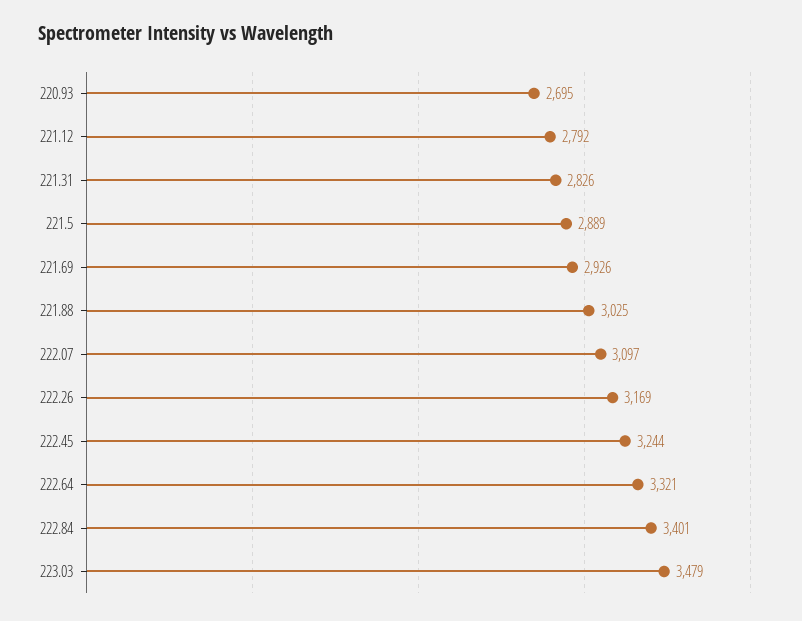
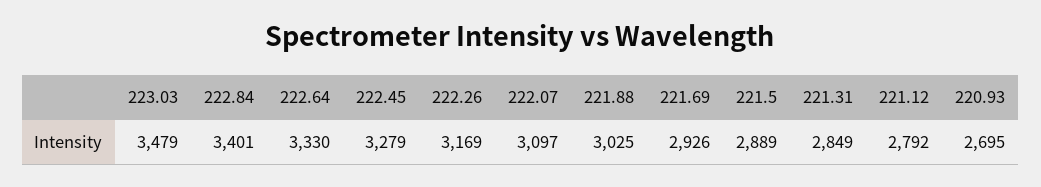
221.31: 2826 -> 2849
222.45: 3244 -> 3279
222.64: 3321 -> 3330

